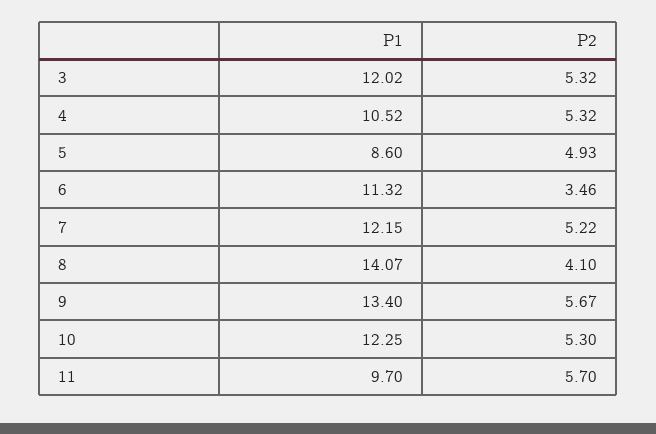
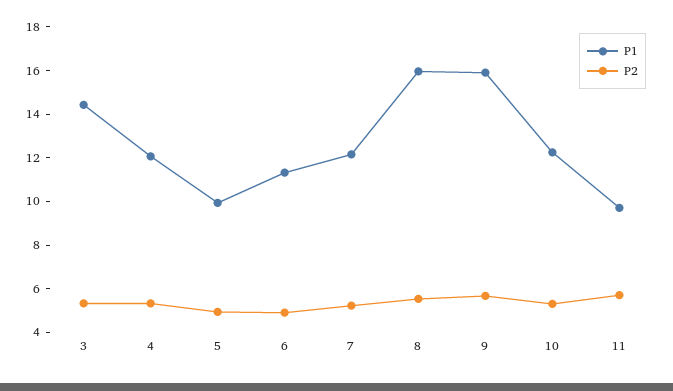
P1, 3: 12.02 -> 14.5
P1, 4: 10.52 -> 12
P1, 5: 8.6 -> 10
P2, 6: 3.46 -> 5
P1, 8: 14.07 -> 16
P2, 8: 4.1 -> 5.5
P1, 9: 13.4 -> 16

